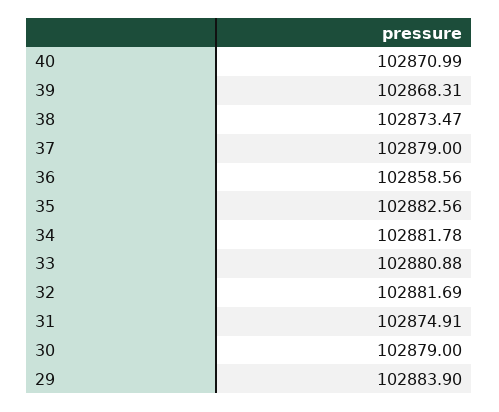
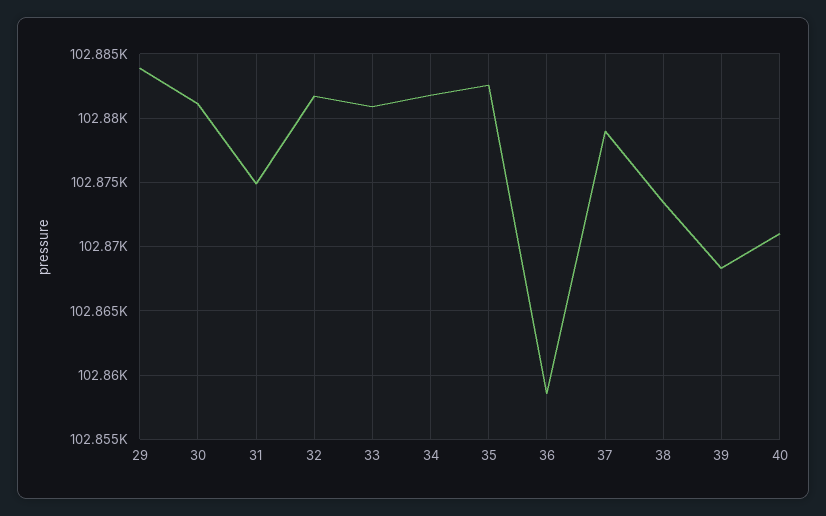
30: 102879 -> 102881

